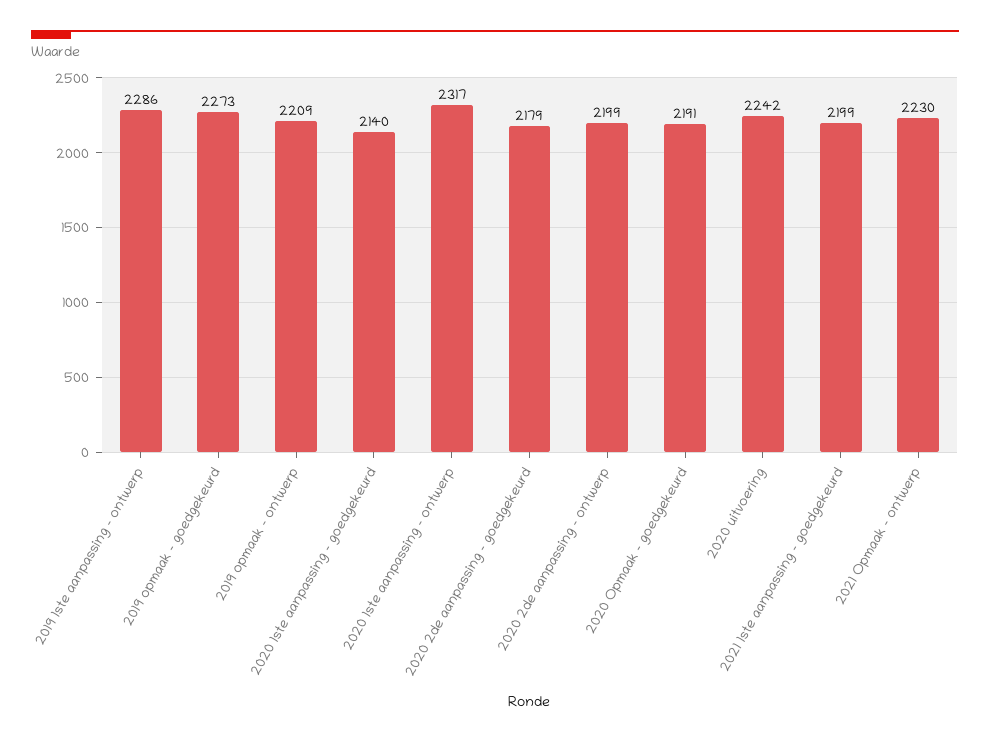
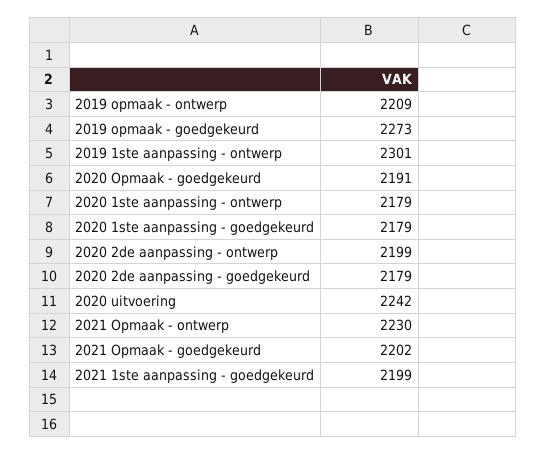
2019 1ste aanpassing - ontwerp: 2286 -> 2301
2020 1ste aanpassing - goedgekeurd: 2140 -> 2179
2020 1ste aanpassing - ontwerp: 2317 -> 2179
2021 Opmaak - goedgekeurd: none -> 2202

